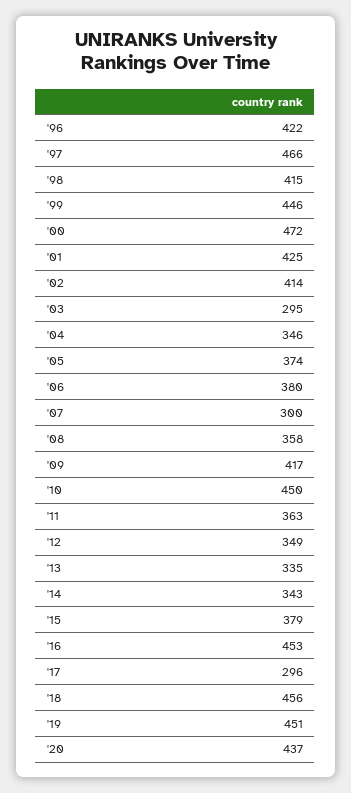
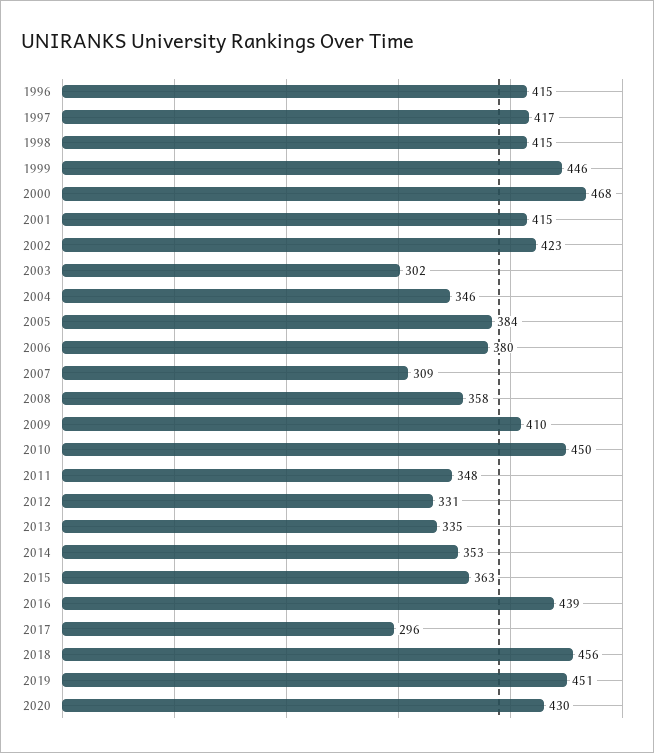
'96: 422 -> 415
'97: 466 -> 417
'00: 472 -> 468
'01: 425 -> 415
'02: 414 -> 423
'03: 295 -> 302
'05: 374 -> 384
'07: 300 -> 309
'09: 417 -> 410
'11: 363 -> 348
'12: 349 -> 331
'14: 343 -> 353
'15: 379 -> 363
'16: 453 -> 439
'20: 437 -> 430

